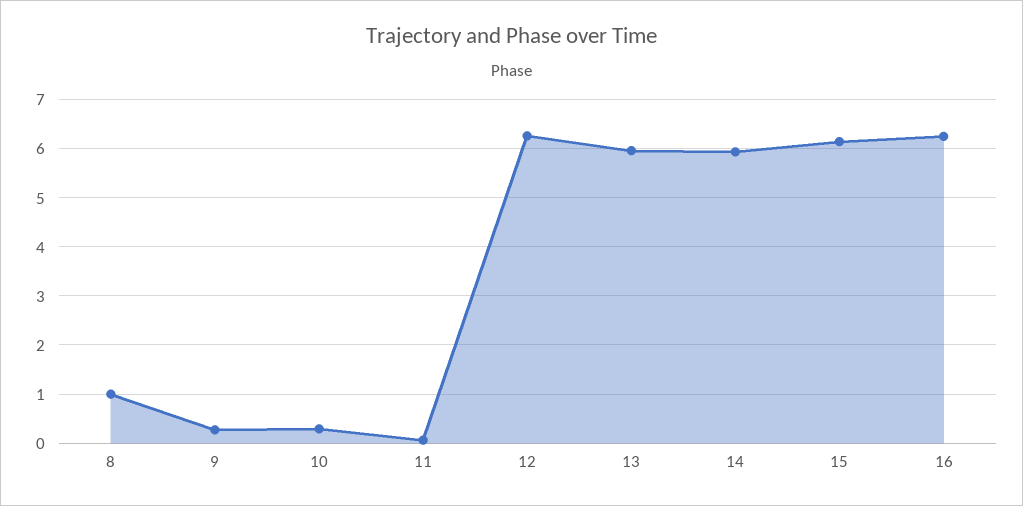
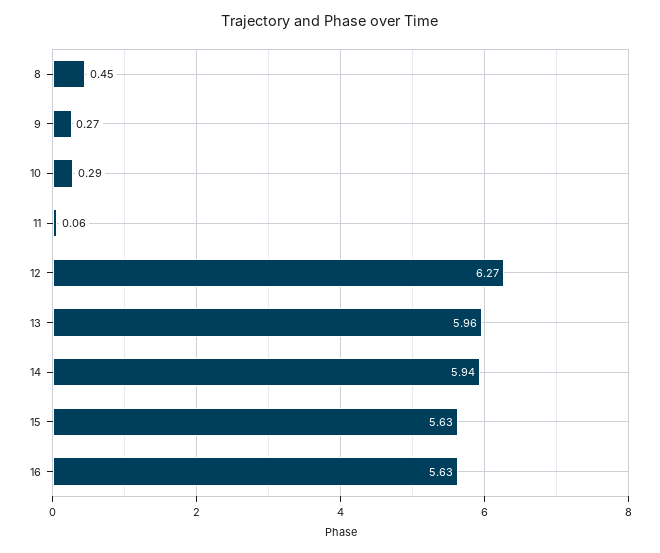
8: 1 -> 0.45
15: 6.2 -> 5.63
16: 6.2 -> 5.63

